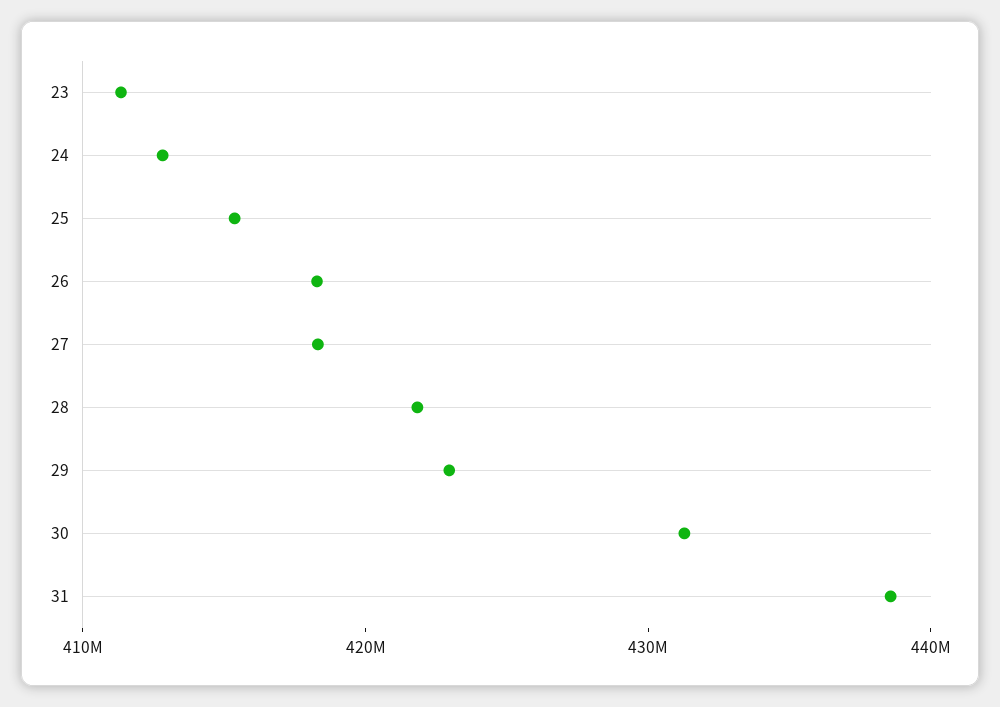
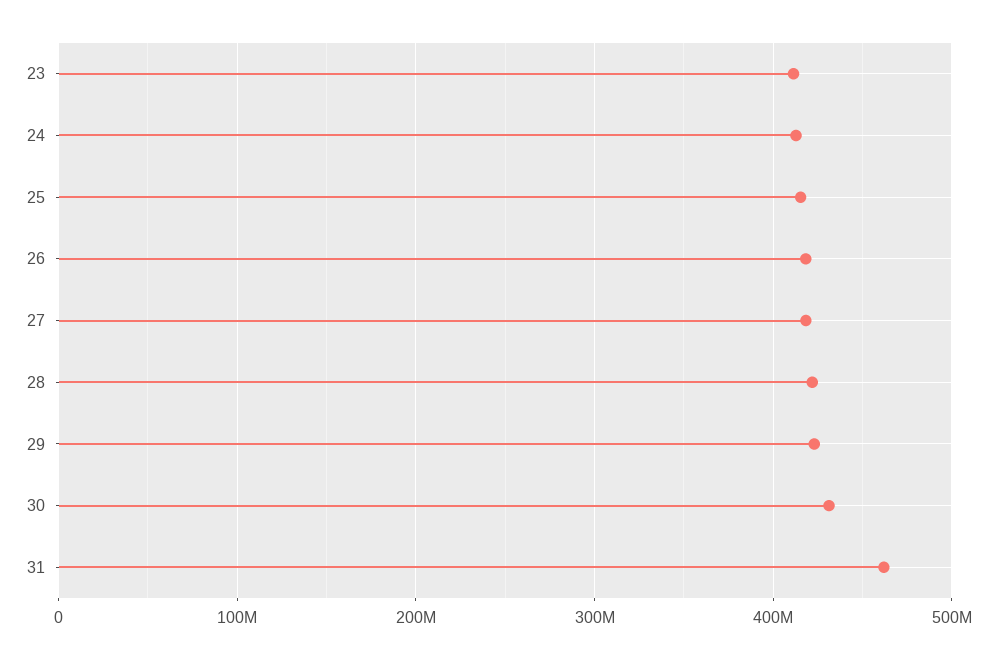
31: 438000000 -> 460000000

